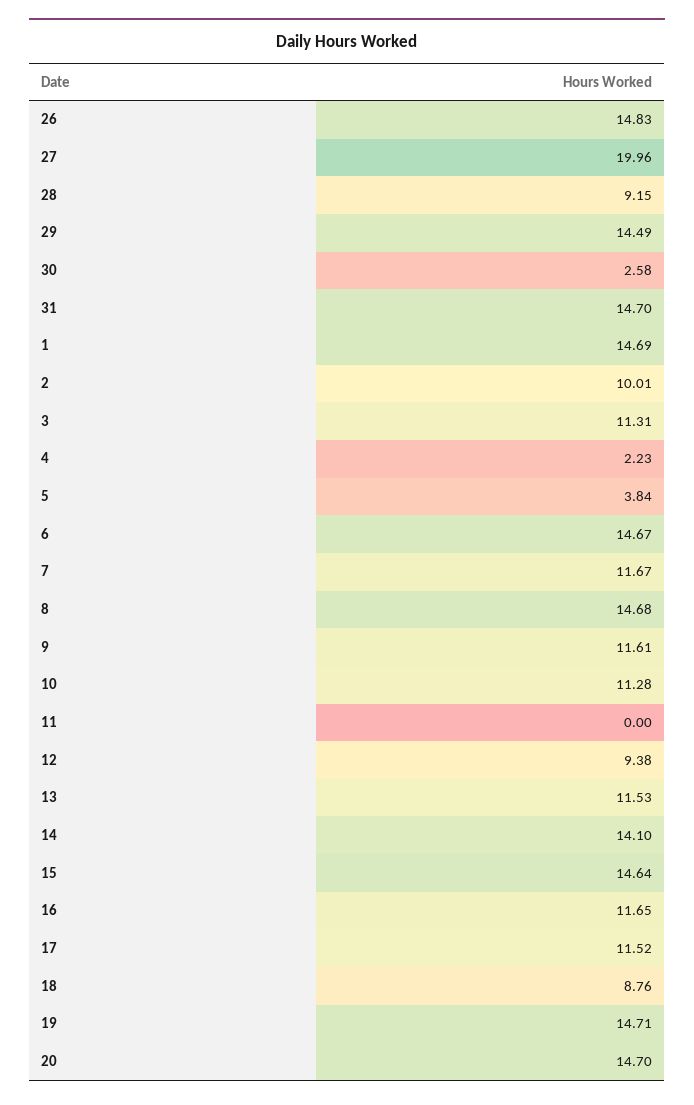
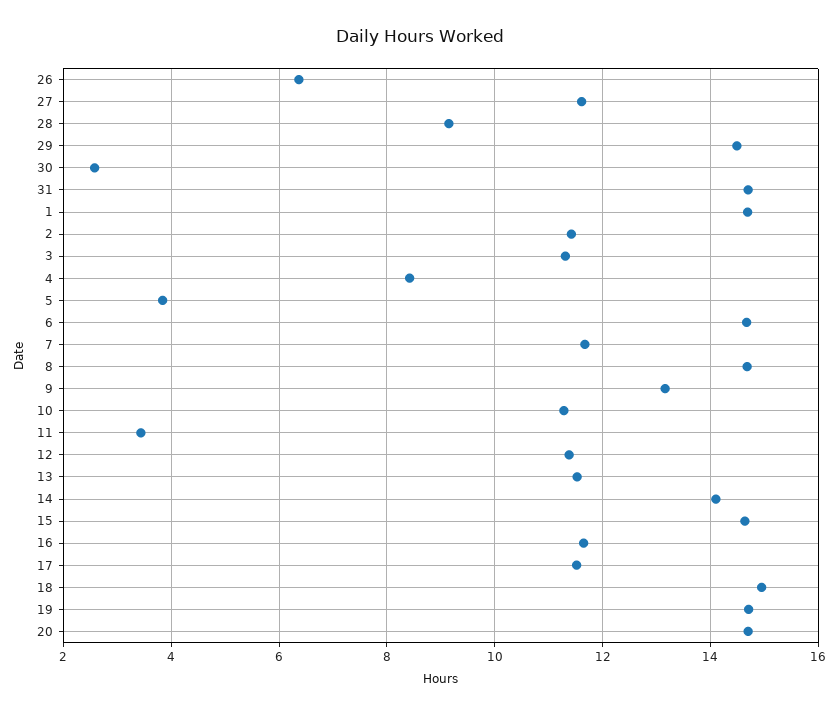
26: 14.83 -> 6.4
27: 19.96 -> 11.6
2: 10.01 -> 11.4
4: 2.23 -> 8.4
9: 11.61 -> 13.2
11: 0 -> 3.4
12: 9.38 -> 11.4
18: 8.76 -> 15

